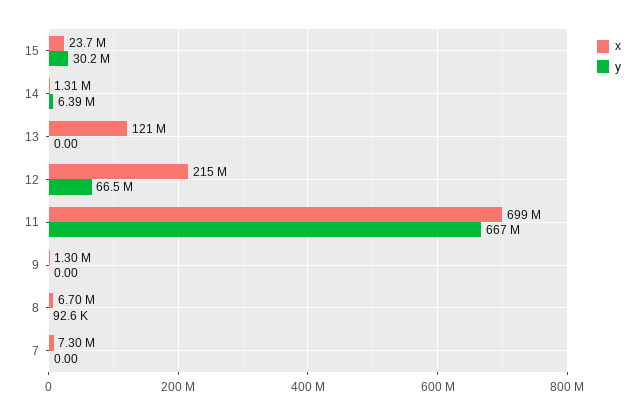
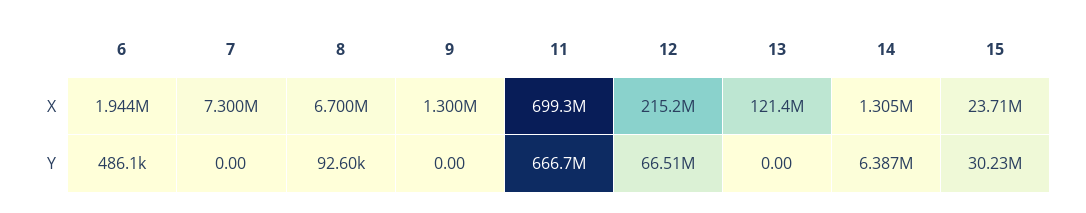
x, 6: none -> 1944000
y, 6: none -> 486100

